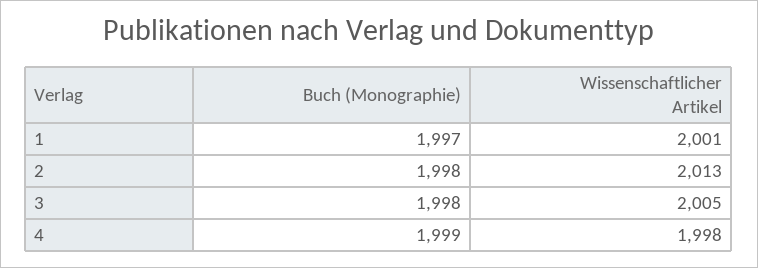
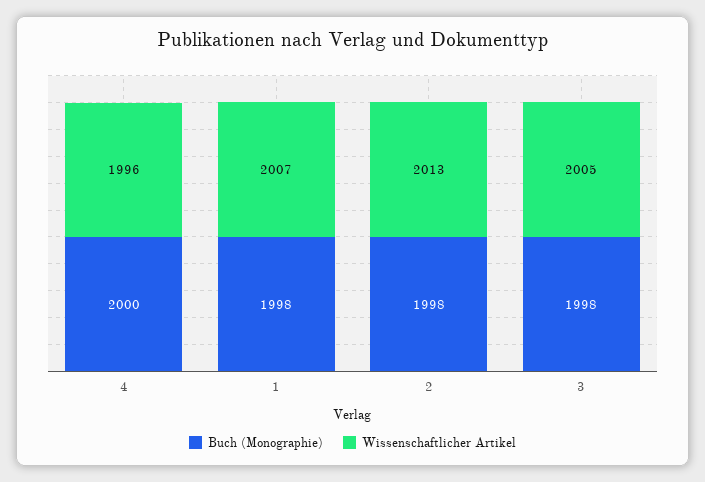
Buch (Monographie), 1: 1997 -> 1998
Wissenschaftlicher Artikel, 1: 2001 -> 2007
Buch (Monographie), 4: 1999 -> 2000
Wissenschaftlicher Artikel, 4: 1998 -> 1996

